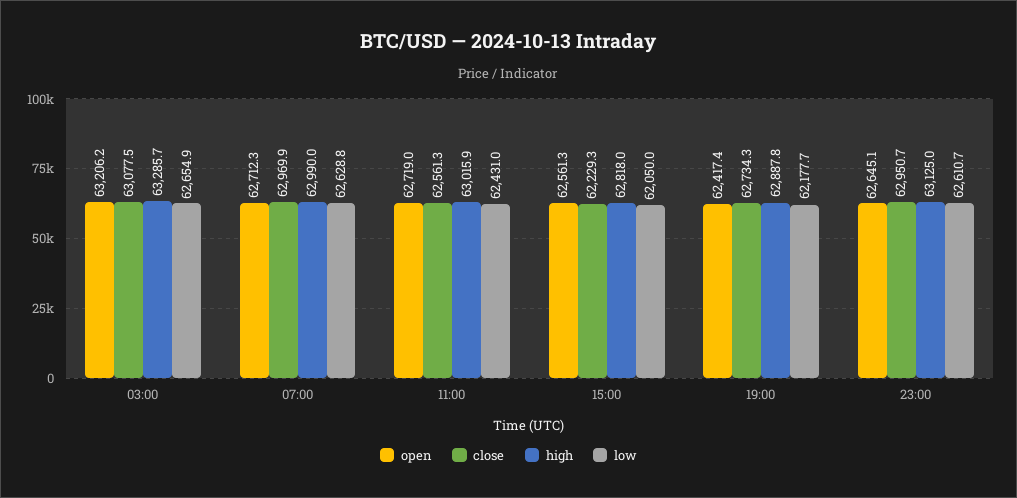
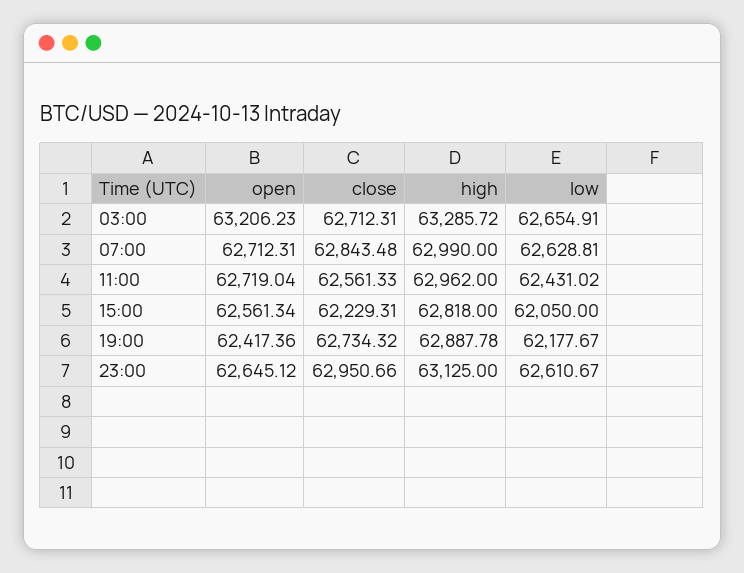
close, 03:00: 63077.5 -> 62712.31
close, 07:00: 62969.9 -> 62843.48
high, 11:00: 63015.9 -> 62962

